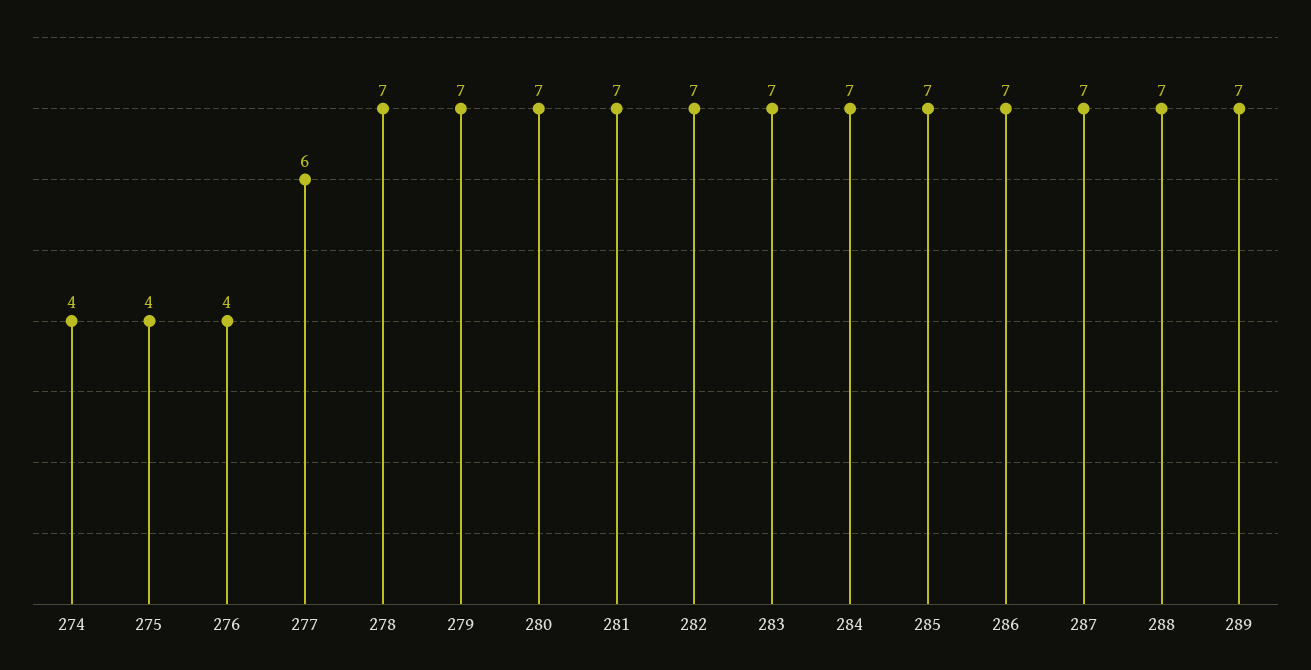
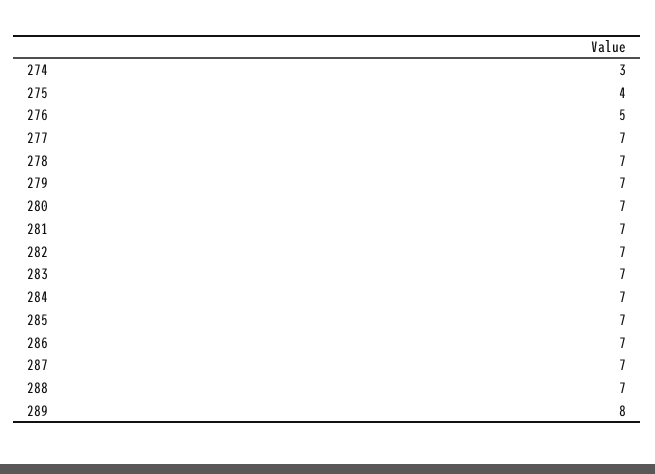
274: 4 -> 3
276: 4 -> 5
277: 6 -> 7
289: 7 -> 8

